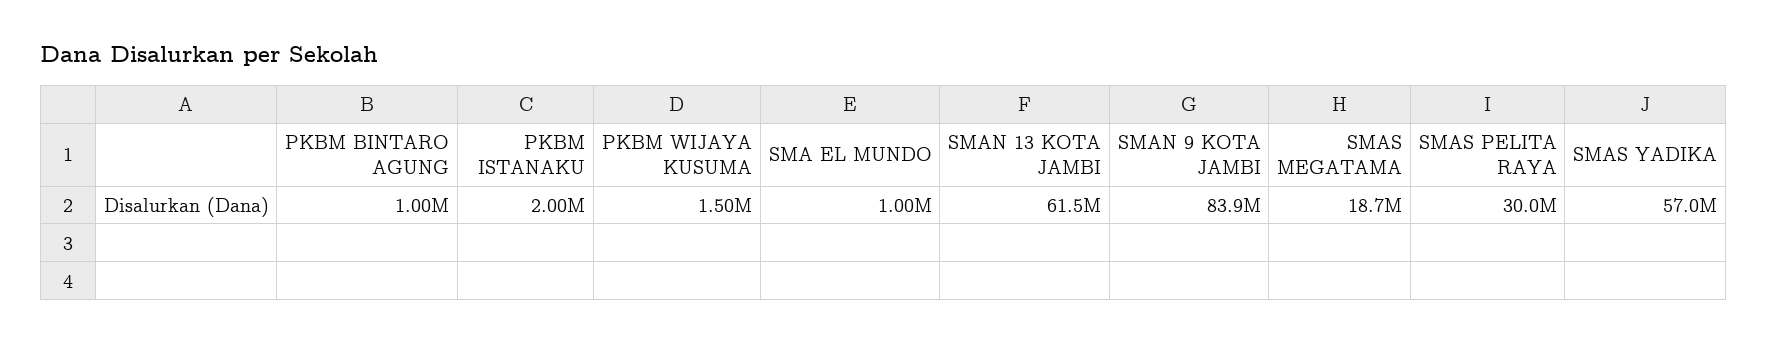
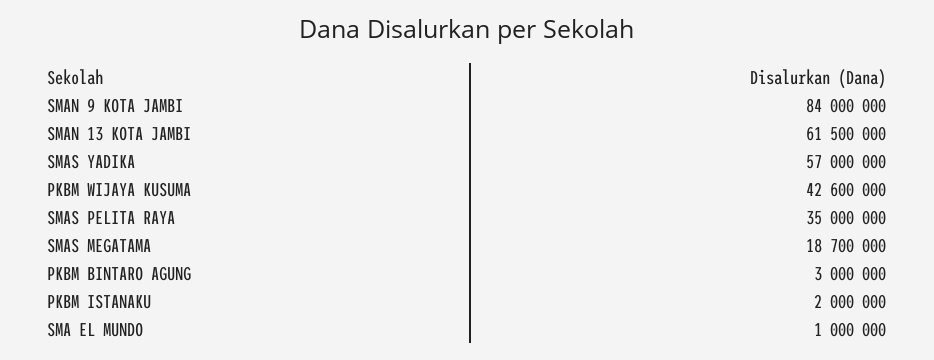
PKBM BINTARO AGUNG: 1000000 -> 3000000
PKBM WIJAYA KUSUMA: 1500000 -> 42600000
SMAN 9 KOTA JAMBI: 83900000 -> 84000000
SMAS PELITA RAYA: 30000000 -> 35000000

